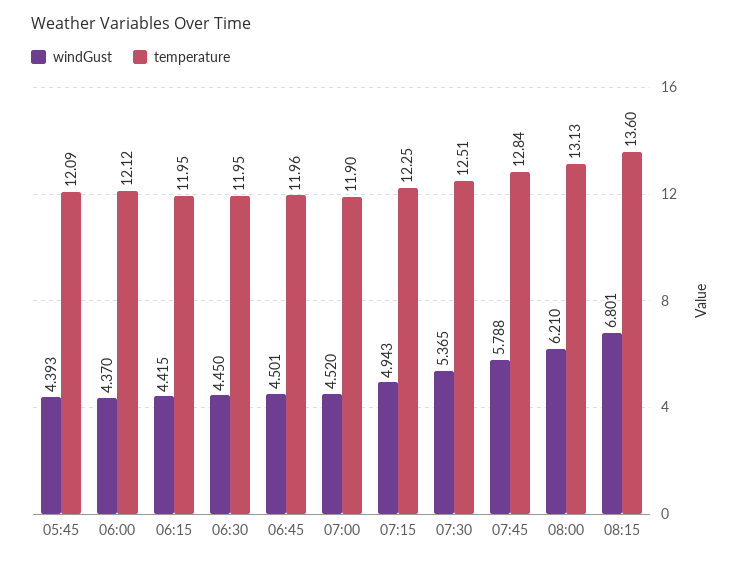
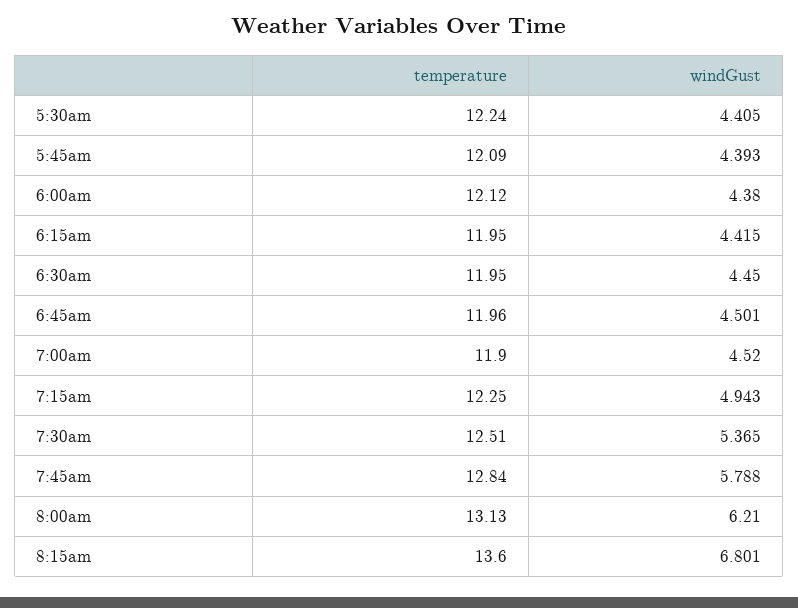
windGust, 06:00: 4.37 -> 4.38
temperature, 5:30am: none -> 12.24
windGust, 5:30am: none -> 4.405

